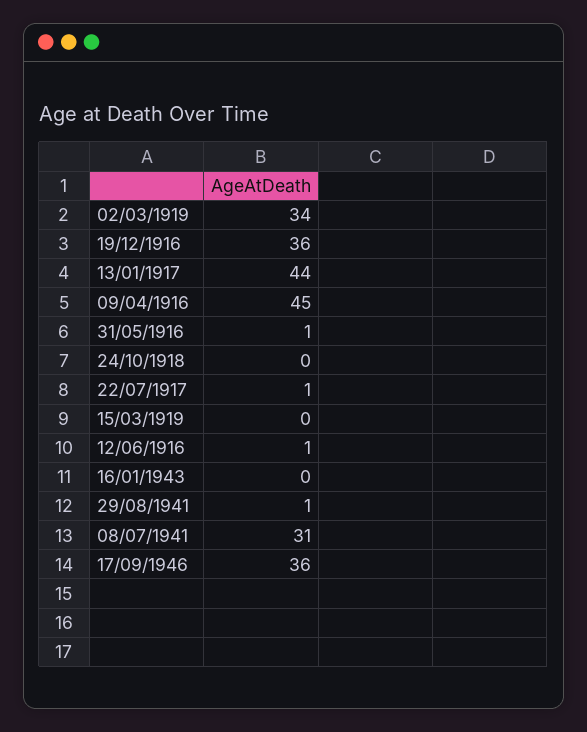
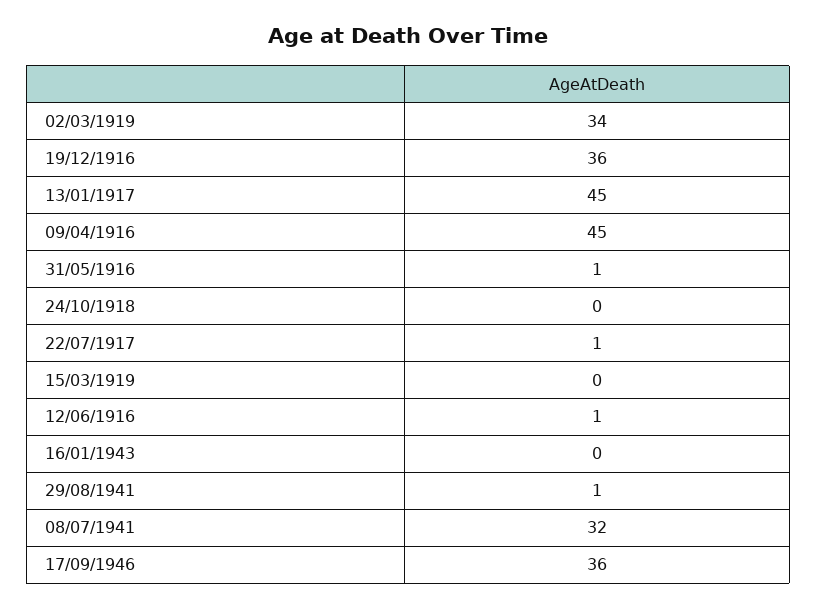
13/01/1917: 44 -> 45
08/07/1941: 31 -> 32

